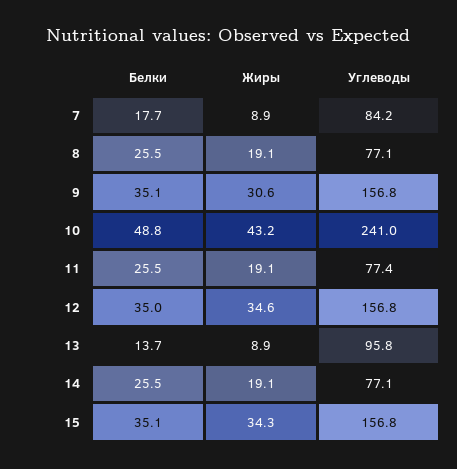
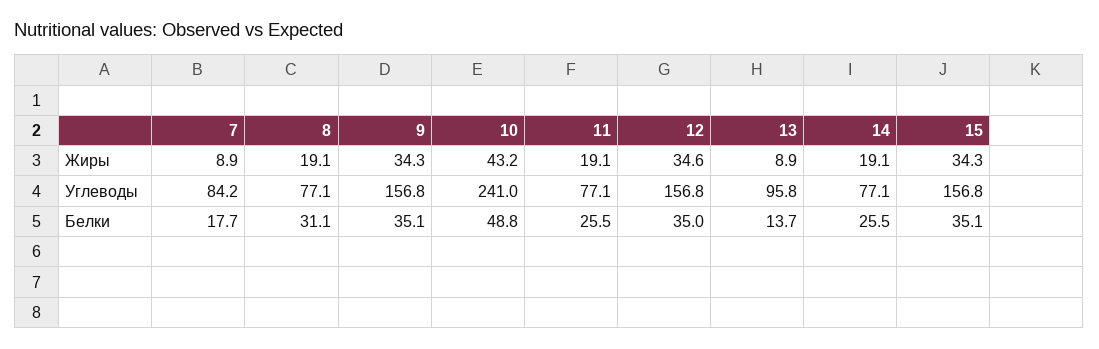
Белки, 8: 25.5 -> 31.1
Жиры, 9: 30.6 -> 34.3
Углеводы, 11: 77.4 -> 77.1

